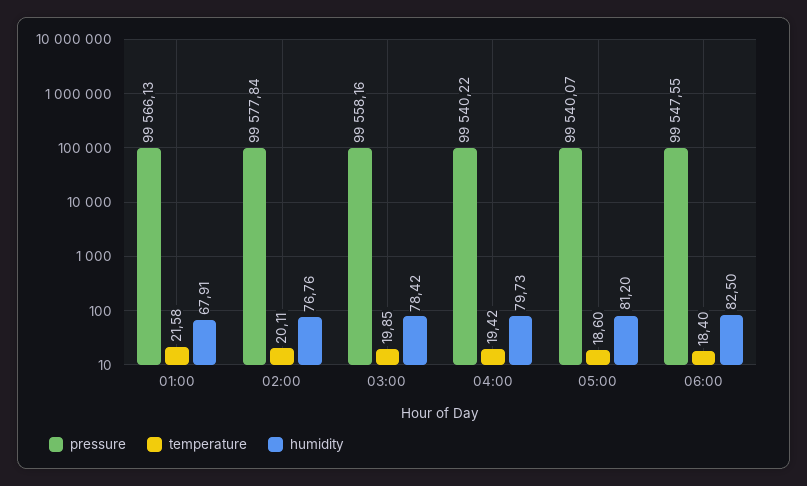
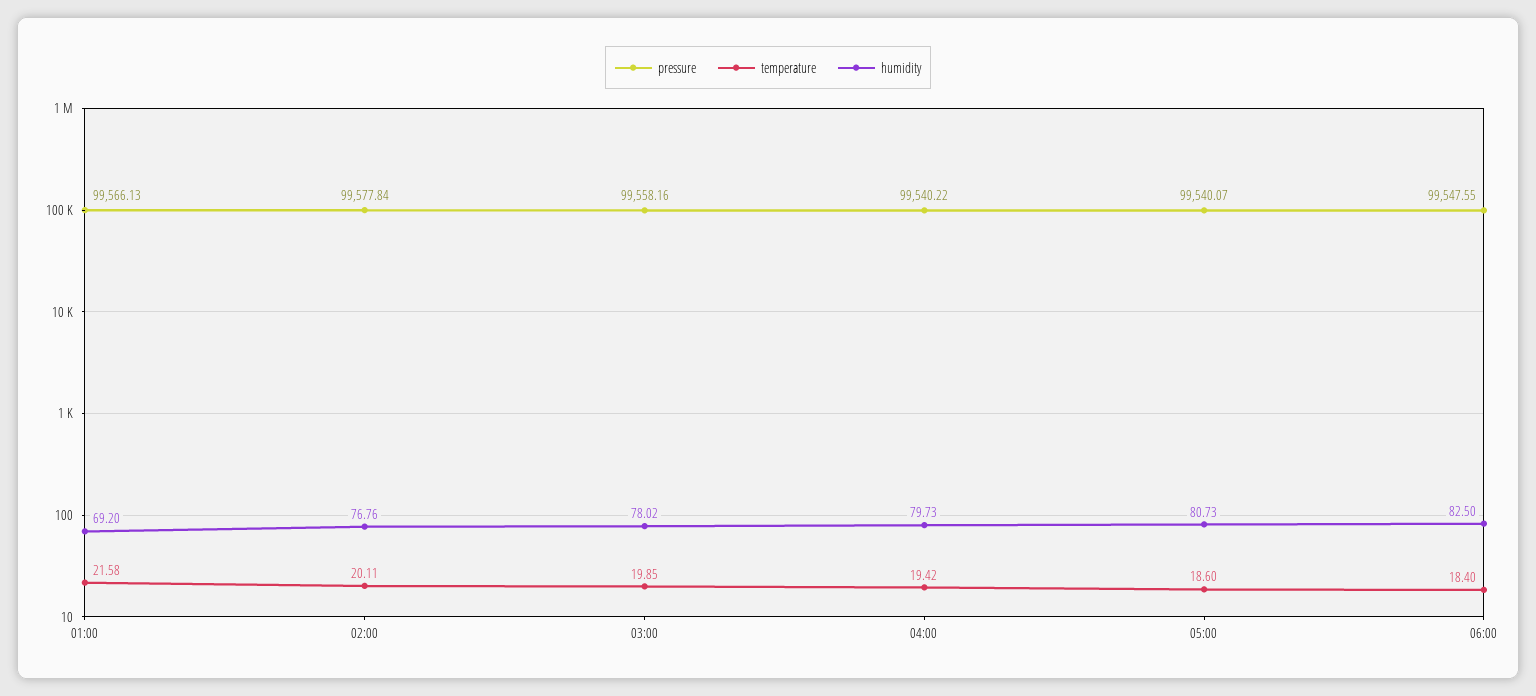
humidity, 01:00: 67.91 -> 69.2
humidity, 03:00: 78.42 -> 78.02
humidity, 05:00: 81.2 -> 80.73

